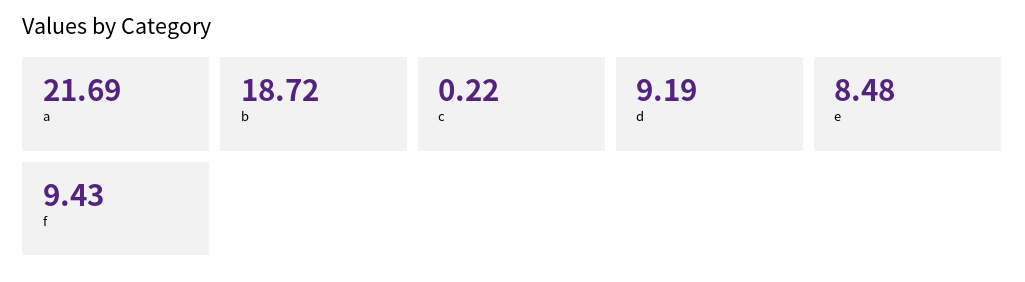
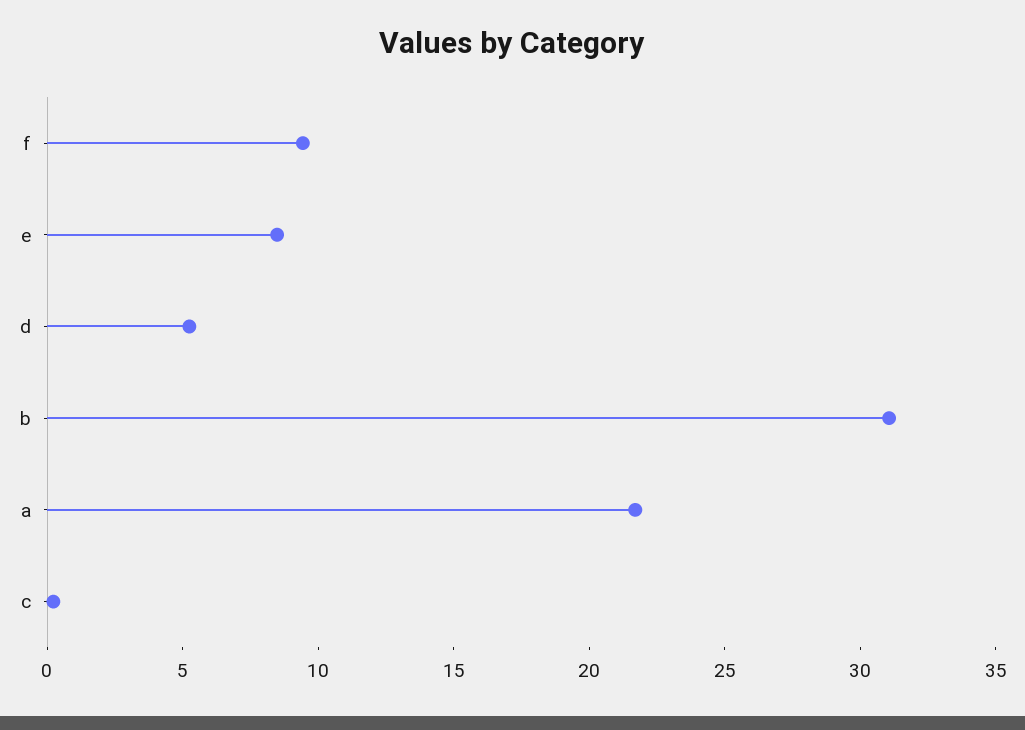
b: 18.72 -> 31
d: 9.19 -> 5

